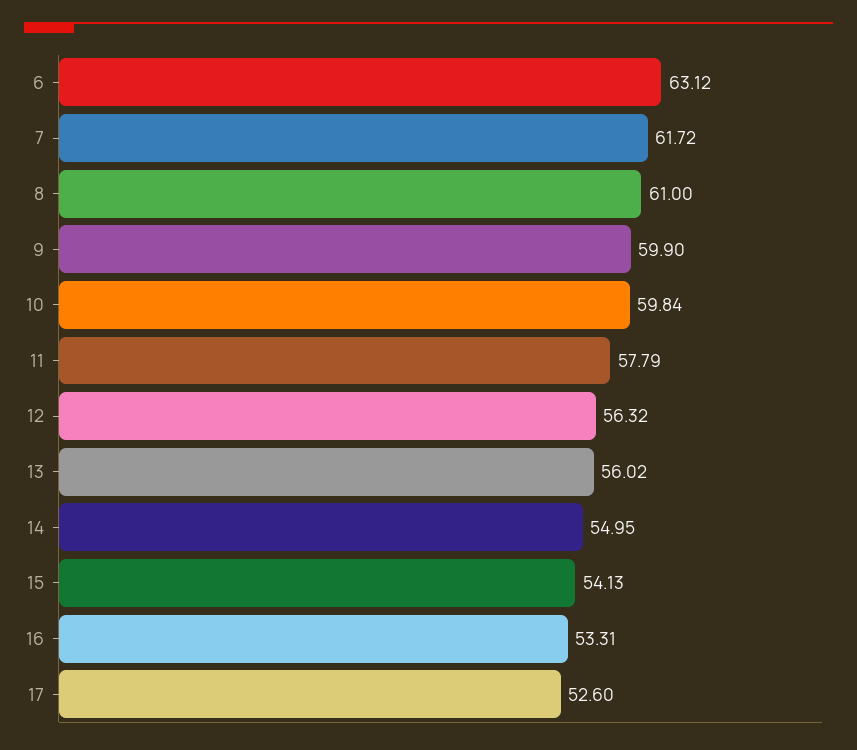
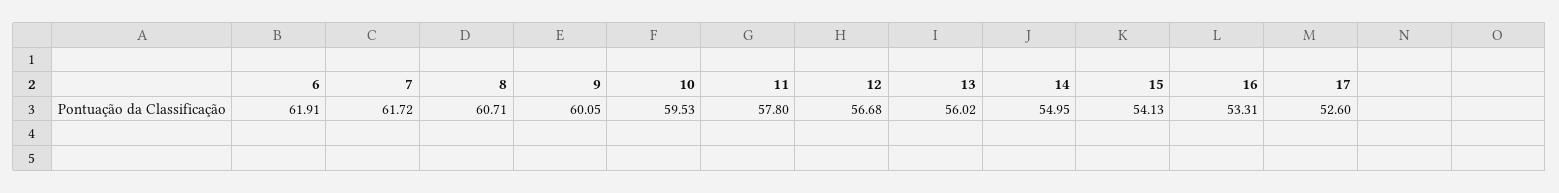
6: 63.12 -> 61.91
8: 61 -> 60.71
9: 59.9 -> 60.05
10: 59.84 -> 59.53
11: 57.79 -> 57.8
12: 56.32 -> 56.68

